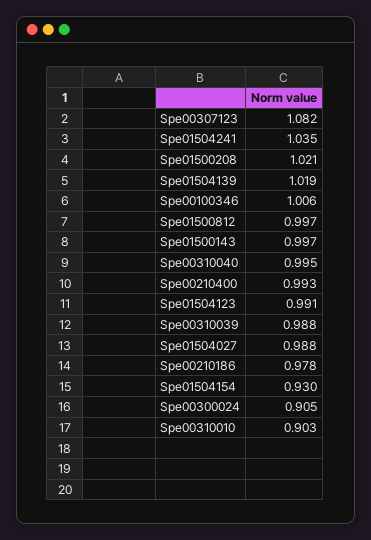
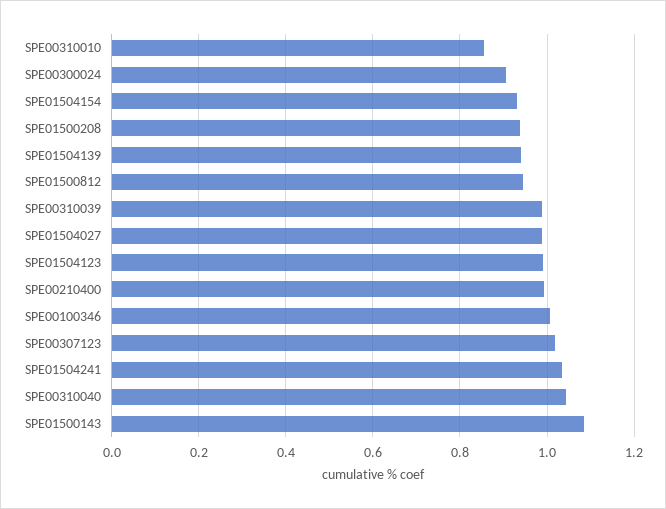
Spe00307123: 1.082 -> 1.02
Spe01500208: 1.021 -> 0.94
Spe01504139: 1.019 -> 0.94
Spe01500812: 0.997 -> 0.94
Spe01500143: 0.997 -> 1.08
Spe00310040: 0.995 -> 1.04
Spe00210186: 0.978 -> none
Spe00310010: 0.903 -> 0.86

